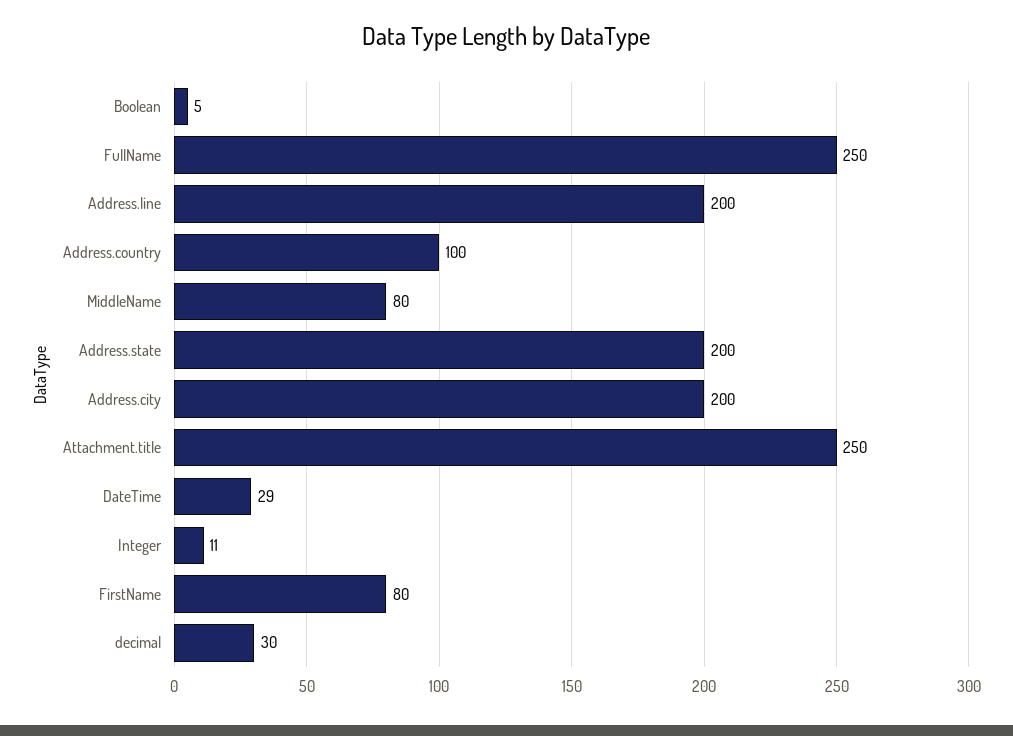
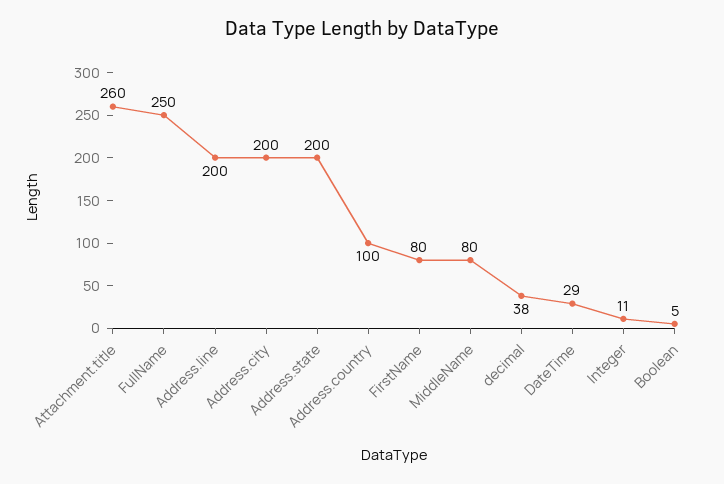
Attachment.title: 250 -> 260
decimal: 30 -> 38

